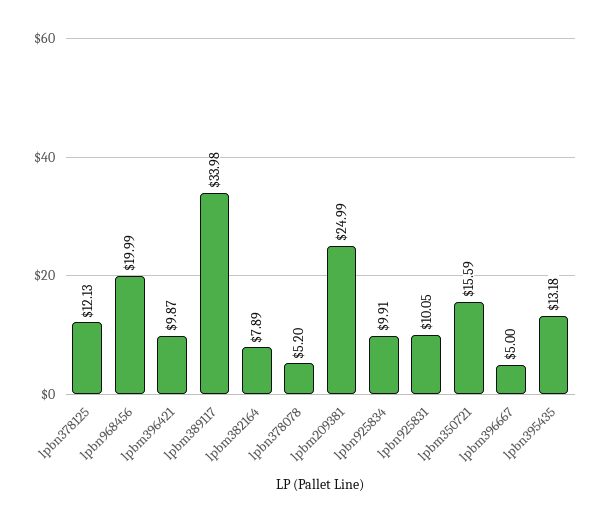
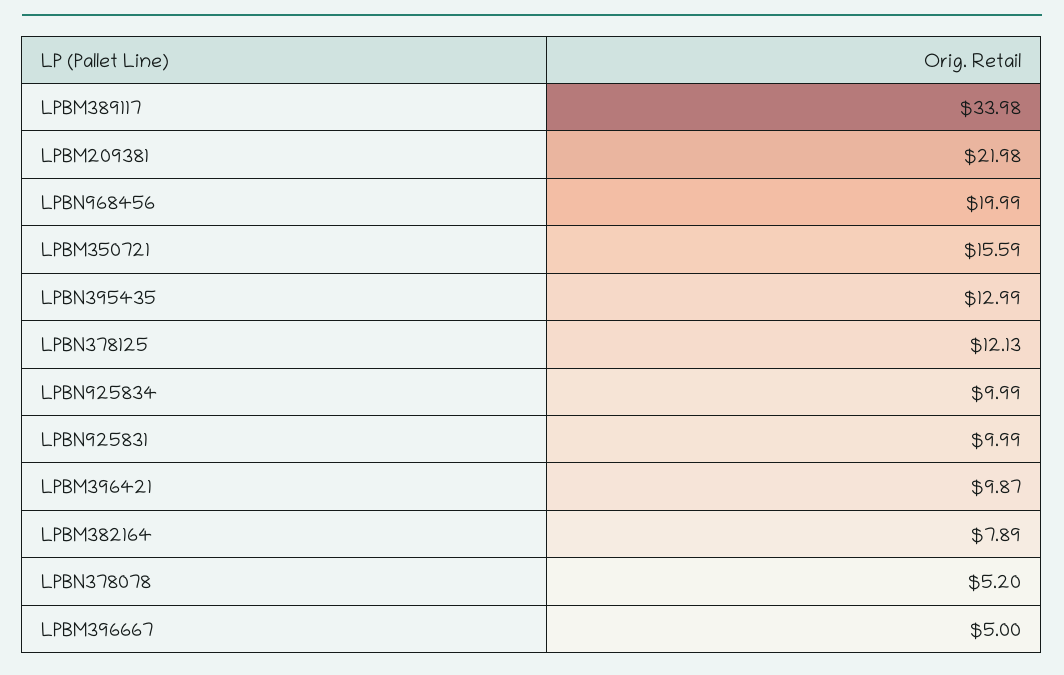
lpbm209381: 24.99 -> 21.98
lpbn925834: 9.91 -> 9.99
lpbn925831: 10.05 -> 9.99
lpbn395435: 13.18 -> 12.99

